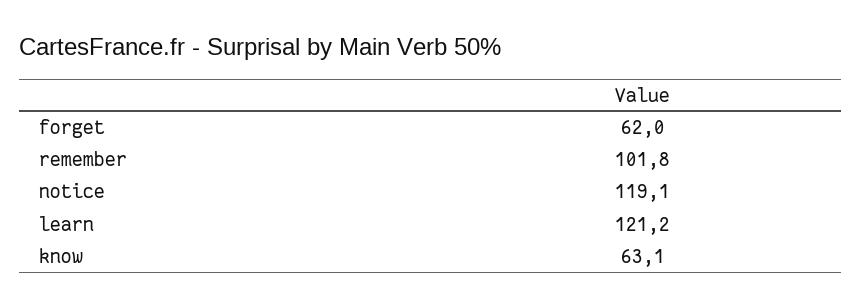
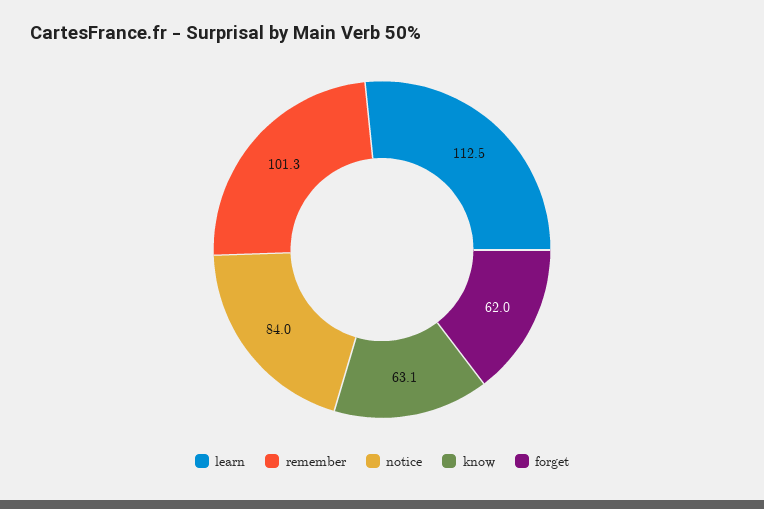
remember: 101.8 -> 101.3
notice: 119.1 -> 84
learn: 121.2 -> 112.5

